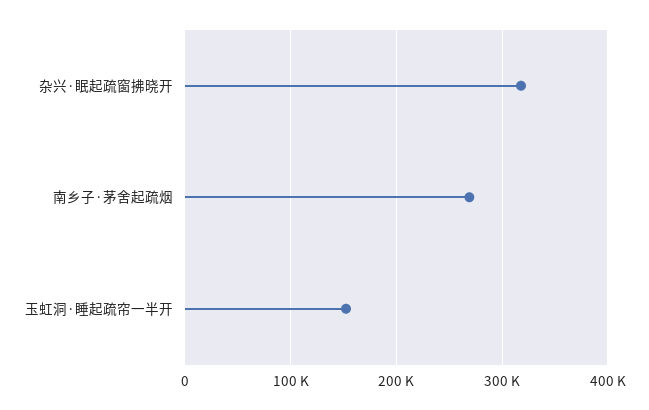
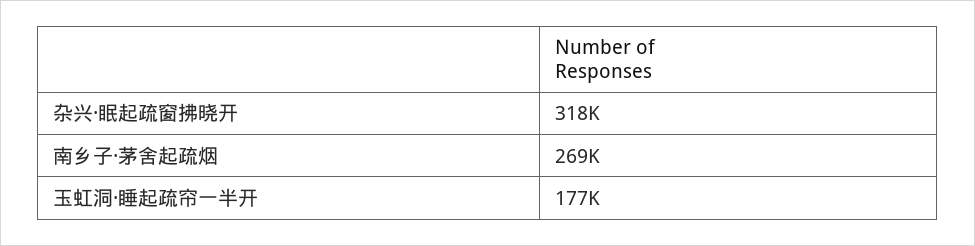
玉虹洞·睡起疏帘一半开: 150000 -> 177000

